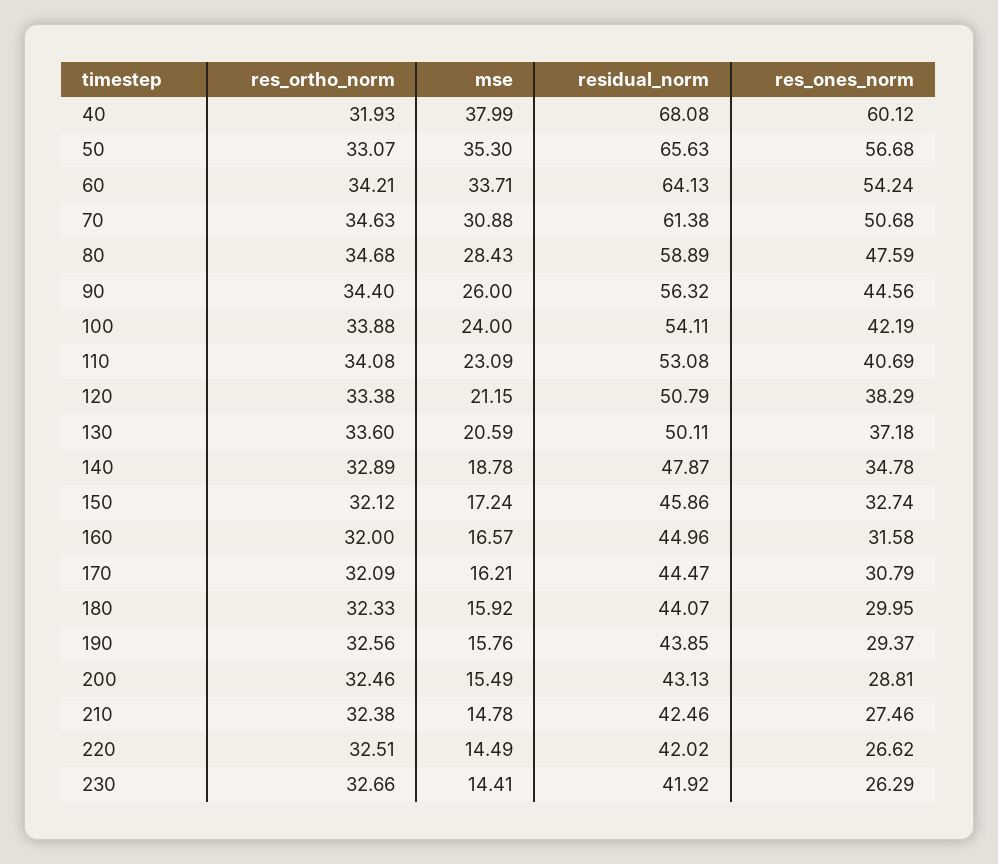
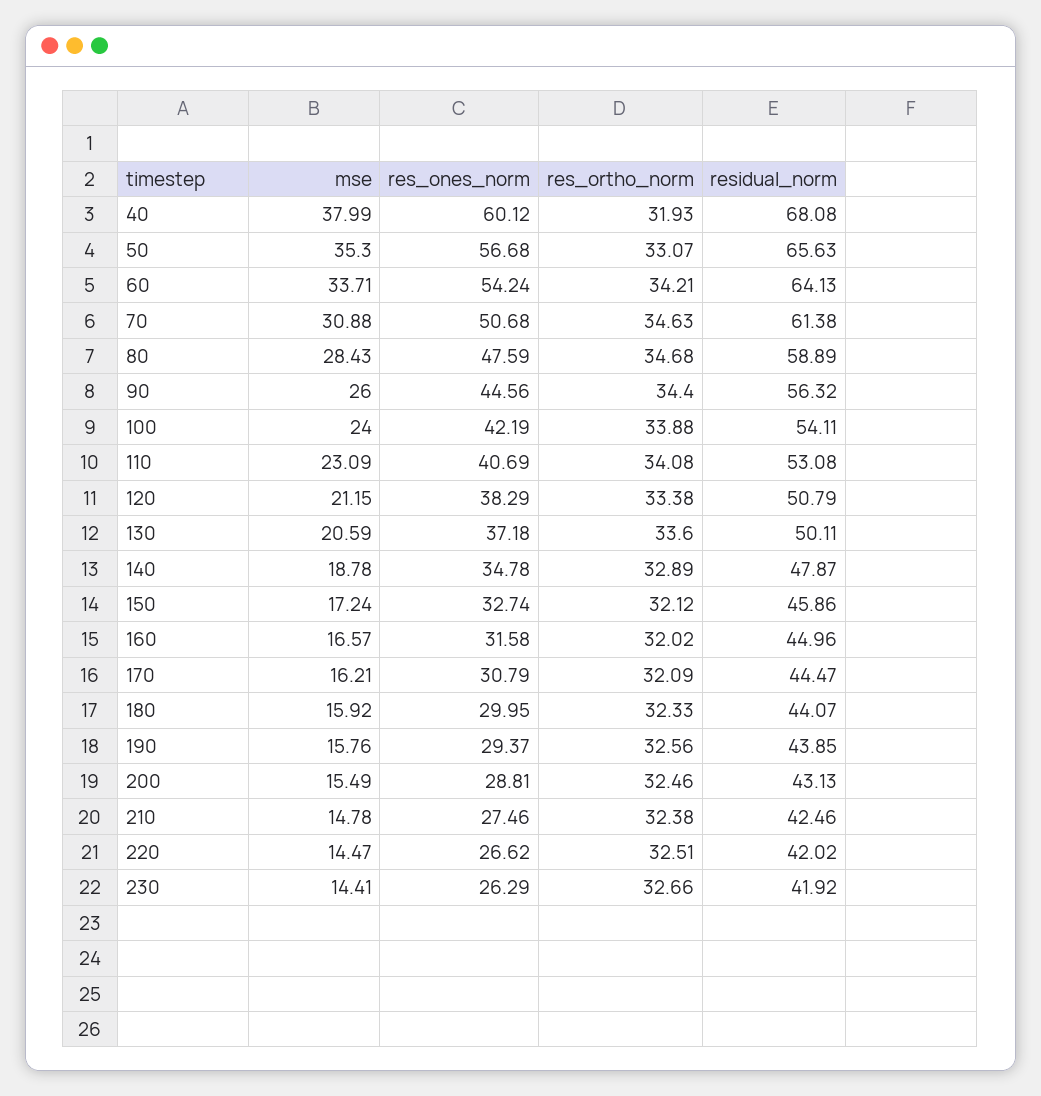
res_ortho_norm, 160: 32 -> 32.02
mse, 220: 14.49 -> 14.47

